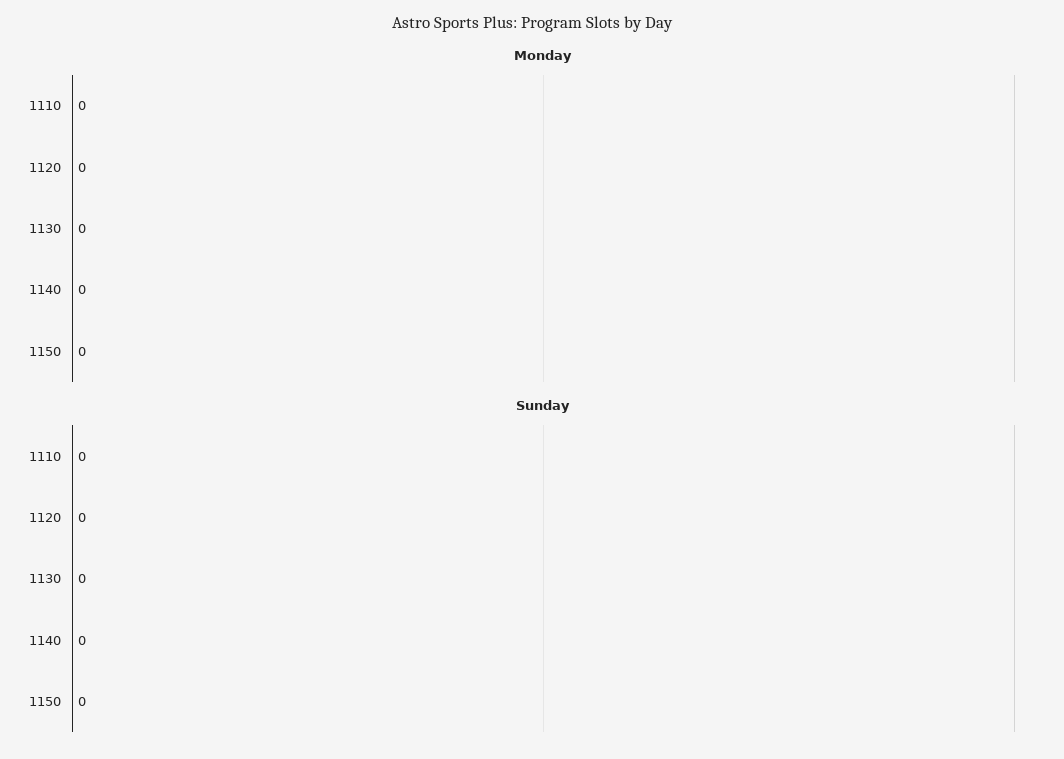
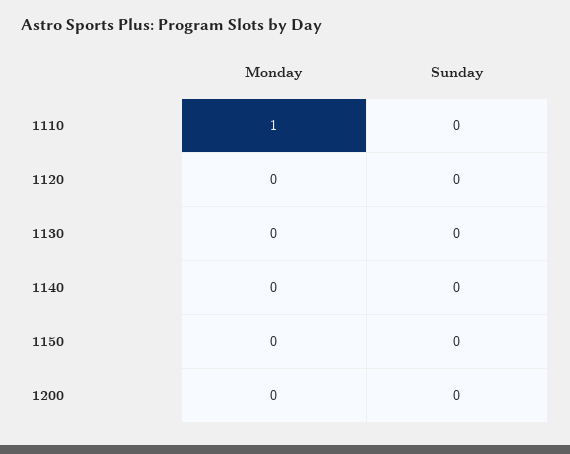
Monday, 1110: 0 -> 1
Monday, 1200: none -> 0
Sunday, 1200: none -> 0

